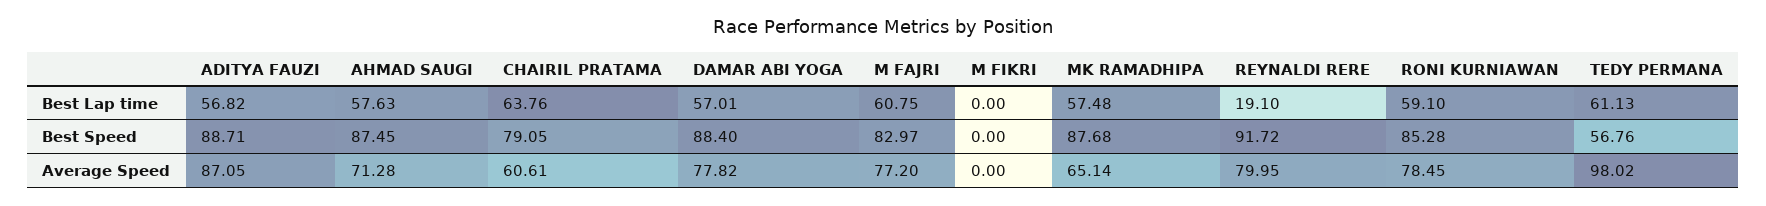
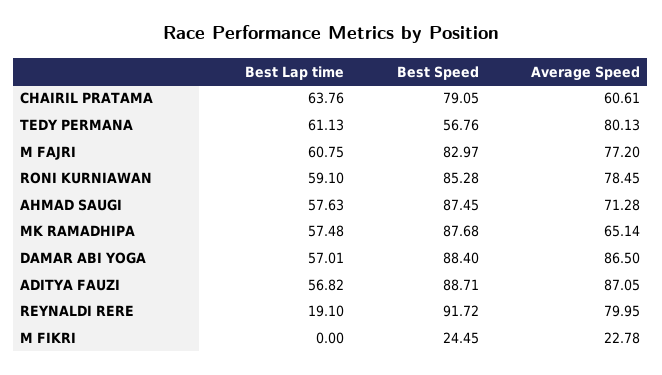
M FIKRI, Best Speed: 0 -> 24.45
DAMAR ABI YOGA, Average Speed: 77.82 -> 86.5
M FIKRI, Average Speed: 0 -> 22.78
TEDY PERMANA, Average Speed: 98.02 -> 80.13

